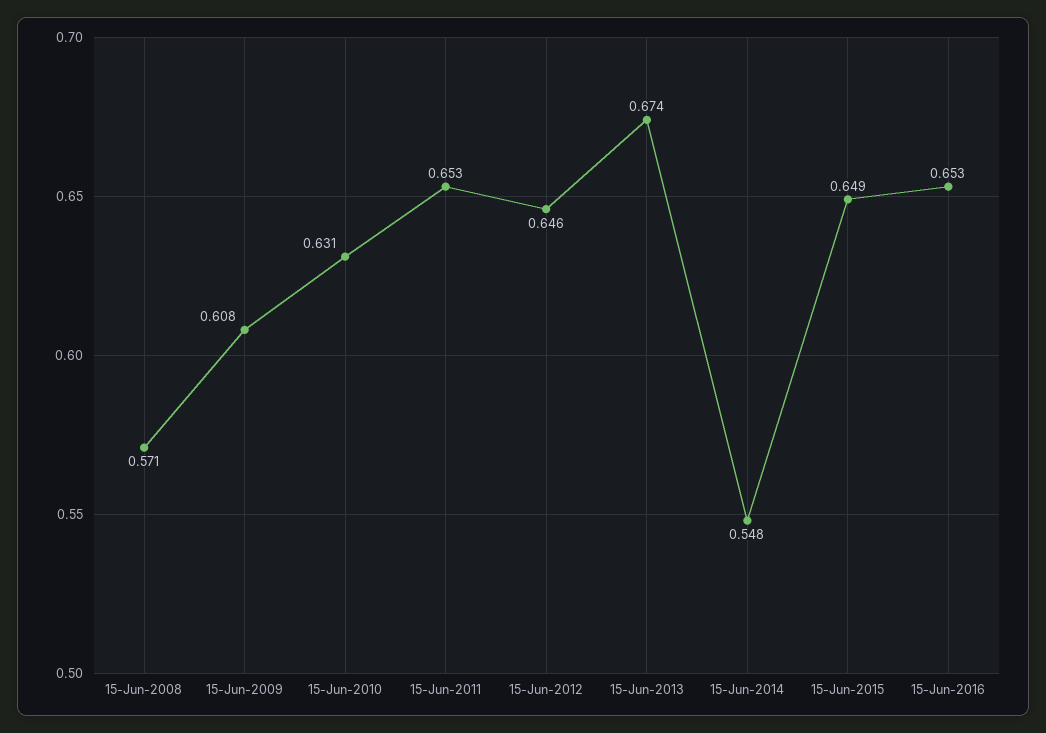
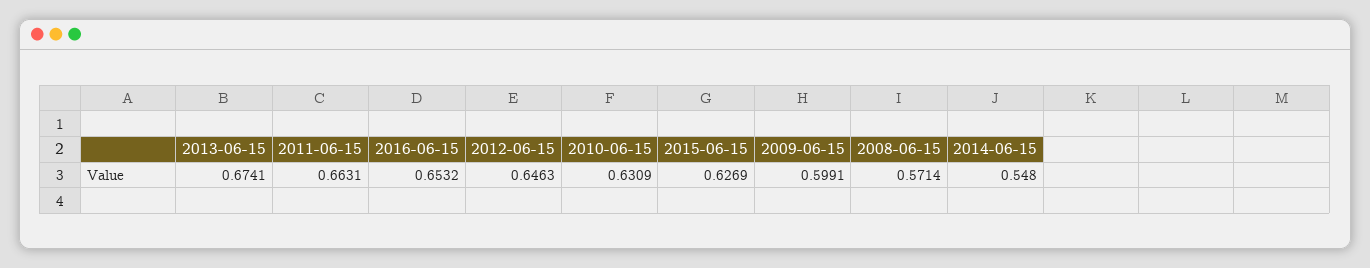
15-Jun-2009: 0.608 -> 0.5991
15-Jun-2011: 0.653 -> 0.6631
15-Jun-2015: 0.649 -> 0.6269

